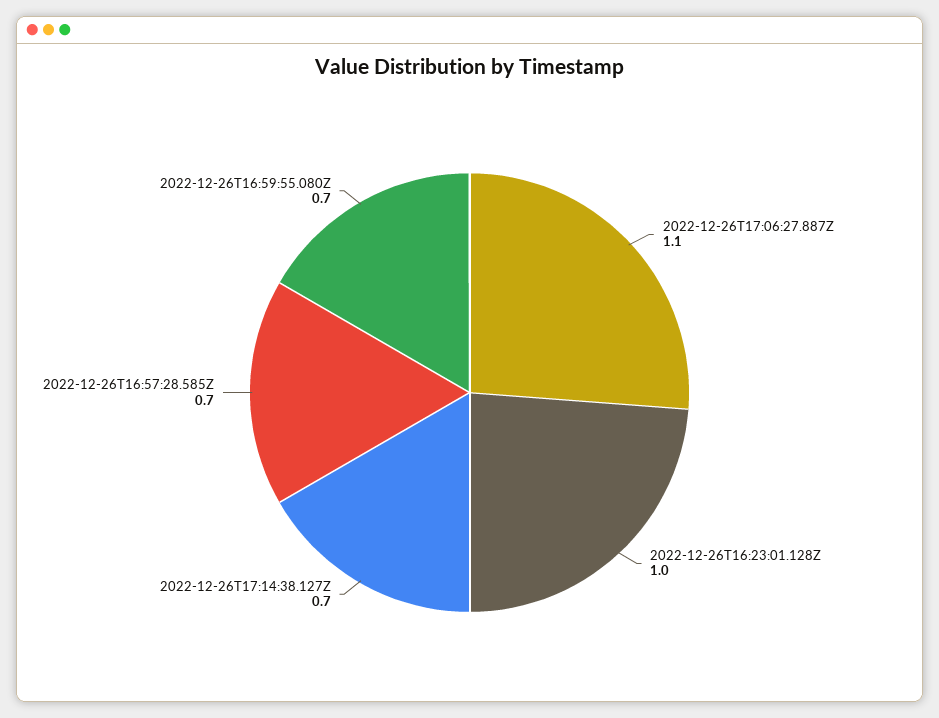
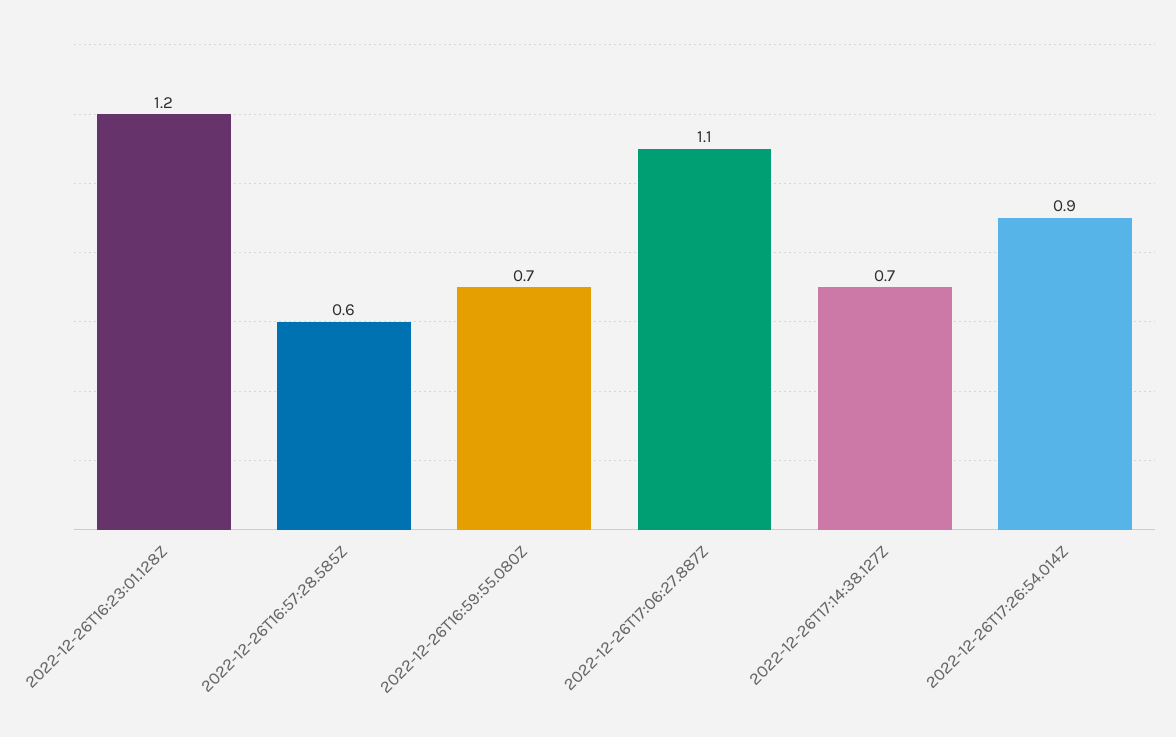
2022-12-26T16:23:01.128Z: 1 -> 1.2
2022-12-26T16:57:28.585Z: 0.7 -> 0.6
2022-12-26T17:26:54.014Z: none -> 0.9

